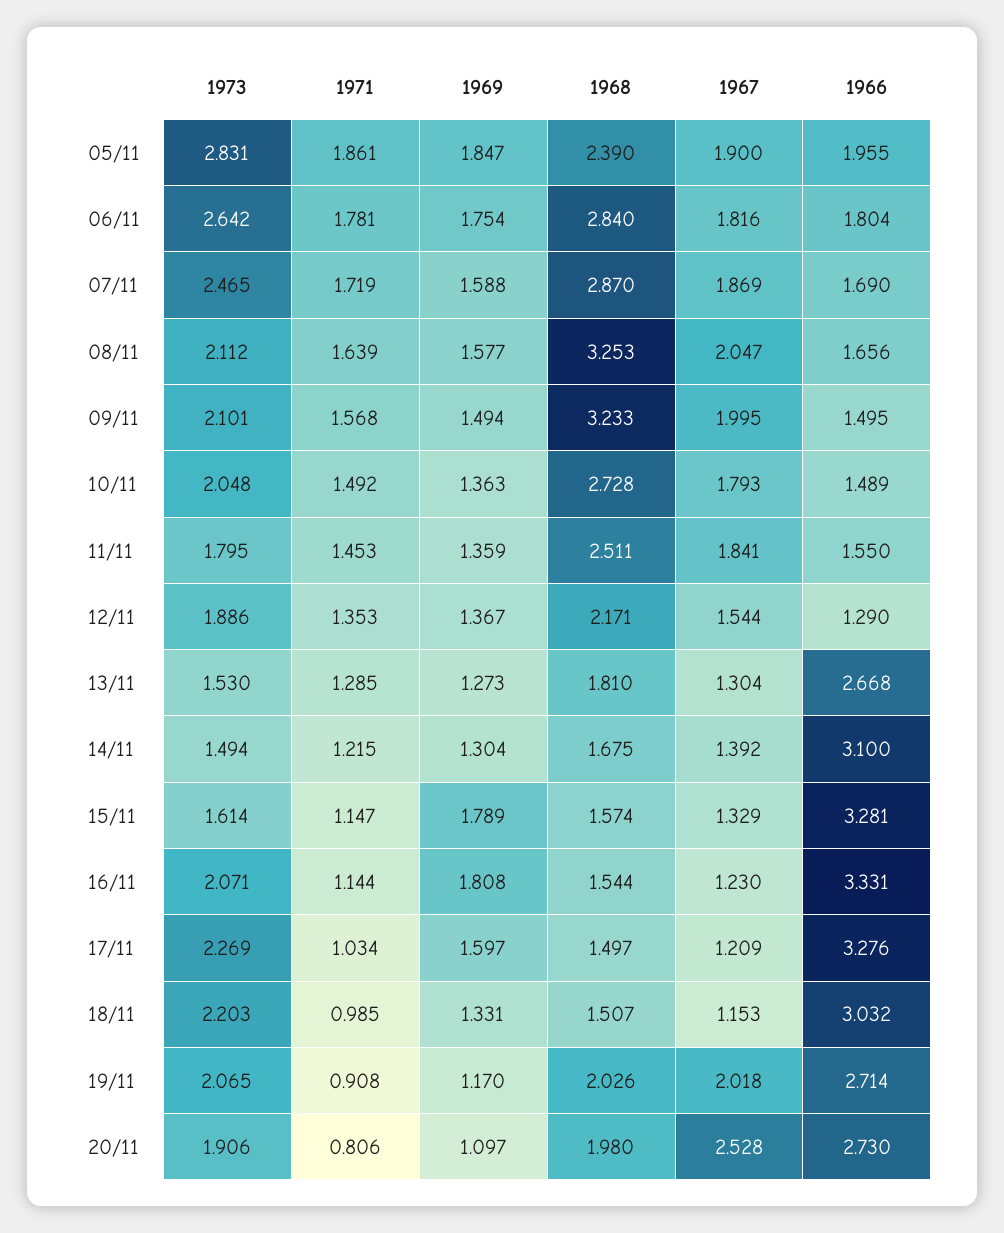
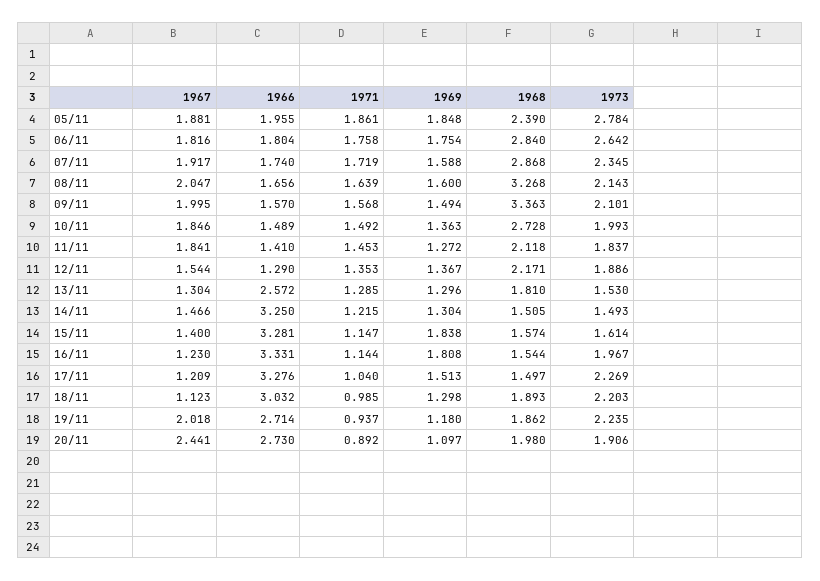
1973, 05/11: 2.831 -> 2.784
1969, 05/11: 1.847 -> 1.848
1967, 05/11: 1.9 -> 1.881
1971, 06/11: 1.781 -> 1.758
1973, 07/11: 2.465 -> 2.345
1968, 07/11: 2.87 -> 2.868
1967, 07/11: 1.869 -> 1.917
1966, 07/11: 1.69 -> 1.74
1973, 08/11: 2.112 -> 2.143
1969, 08/11: 1.577 -> 1.6
1968, 08/11: 3.253 -> 3.268
1968, 09/11: 3.233 -> 3.363
1966, 09/11: 1.495 -> 1.57
1973, 10/11: 2.048 -> 1.993
1967, 10/11: 1.793 -> 1.846
1973, 11/11: 1.795 -> 1.837
1969, 11/11: 1.359 -> 1.272
1968, 11/11: 2.511 -> 2.118
1966, 11/11: 1.55 -> 1.41
1969, 13/11: 1.273 -> 1.296
1966, 13/11: 2.668 -> 2.572
1973, 14/11: 1.494 -> 1.493
1968, 14/11: 1.675 -> 1.505
1967, 14/11: 1.392 -> 1.466
1966, 14/11: 3.1 -> 3.25
1969, 15/11: 1.789 -> 1.838
1967, 15/11: 1.329 -> 1.4
1973, 16/11: 2.071 -> 1.967
1971, 17/11: 1.034 -> 1.04
1969, 17/11: 1.597 -> 1.513
1969, 18/11: 1.331 -> 1.298
1968, 18/11: 1.507 -> 1.893
1967, 18/11: 1.153 -> 1.123
1973, 19/11: 2.065 -> 2.235
1971, 19/11: 0.908 -> 0.937
1969, 19/11: 1.17 -> 1.18
1968, 19/11: 2.026 -> 1.862
1971, 20/11: 0.806 -> 0.892
1967, 20/11: 2.528 -> 2.441

